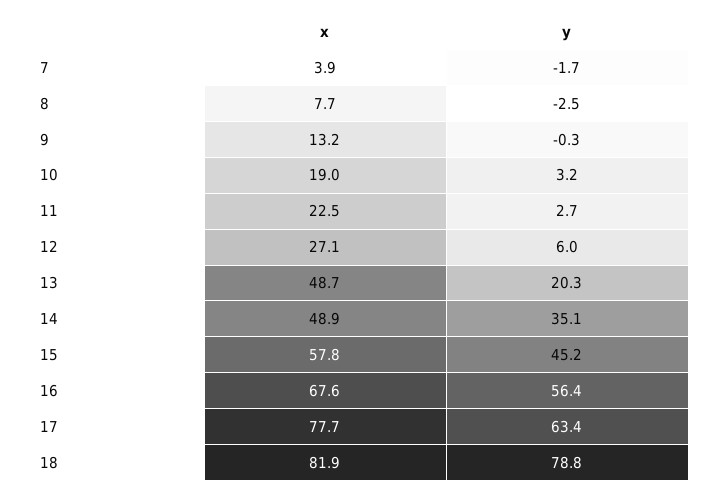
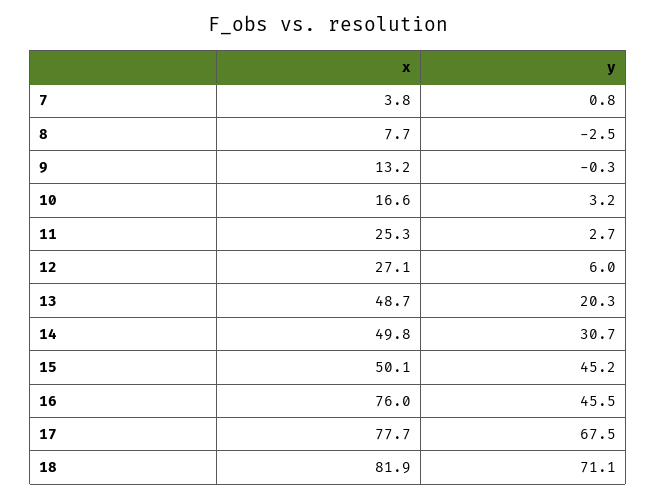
x, 7: 3.9 -> 3.8
y, 7: -1.7 -> 0.8
x, 10: 19 -> 16.6
x, 11: 22.5 -> 25.3
x, 14: 48.9 -> 49.8
y, 14: 35.1 -> 30.7
x, 15: 57.8 -> 50.1
x, 16: 67.6 -> 76
y, 16: 56.4 -> 45.5
y, 17: 63.4 -> 67.5
y, 18: 78.8 -> 71.1

